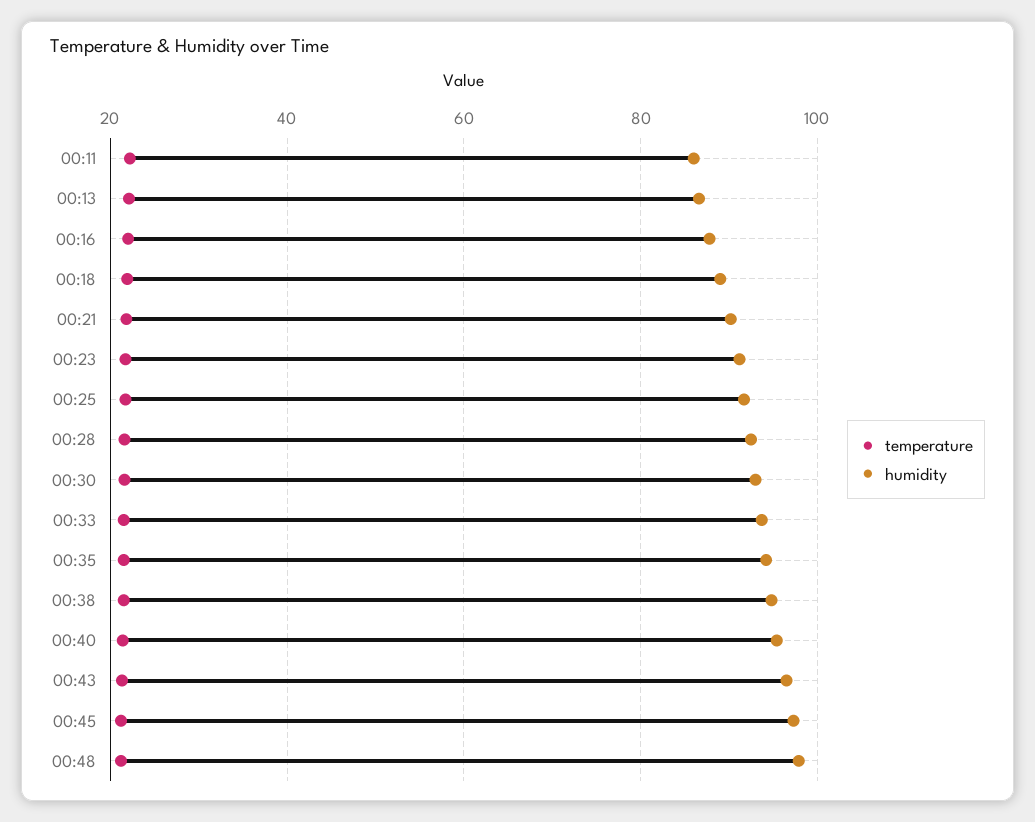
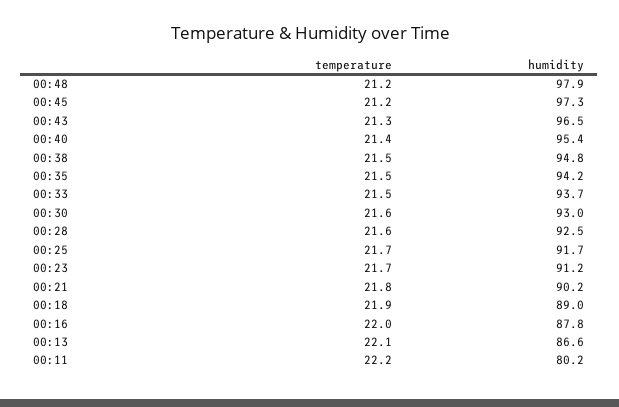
humidity, 00:11: 86 -> 80.2

